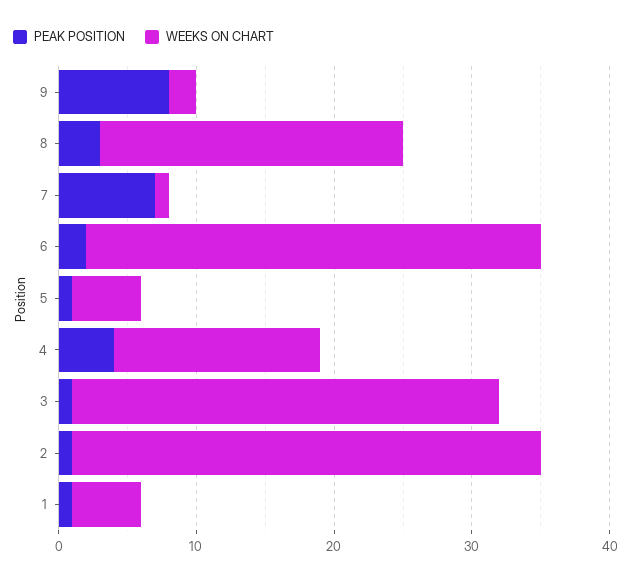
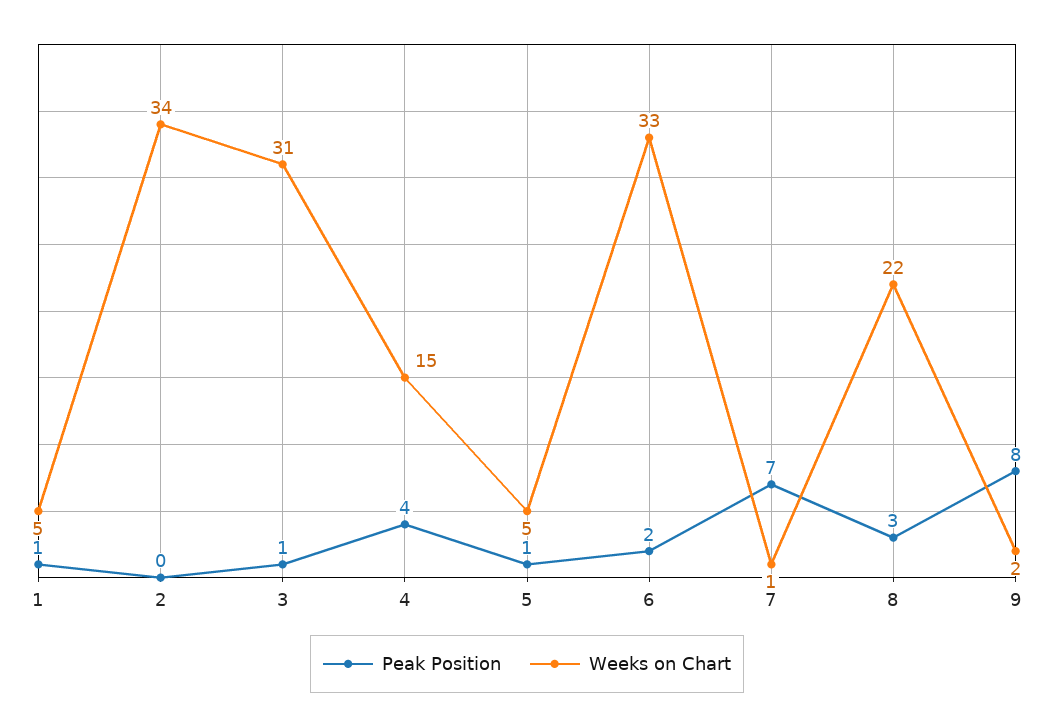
PEAK POSITION, 2: 1 -> 0

